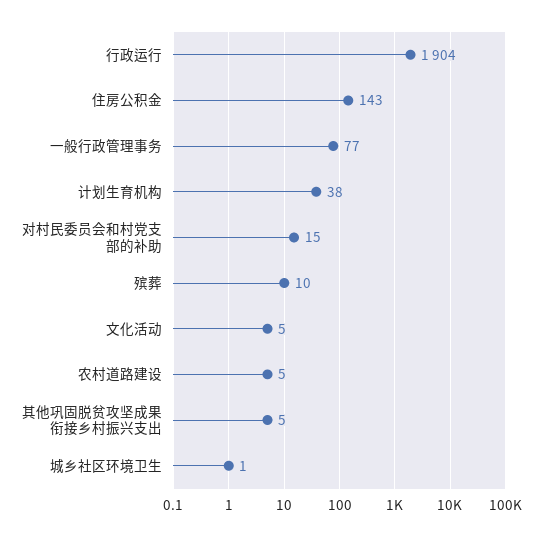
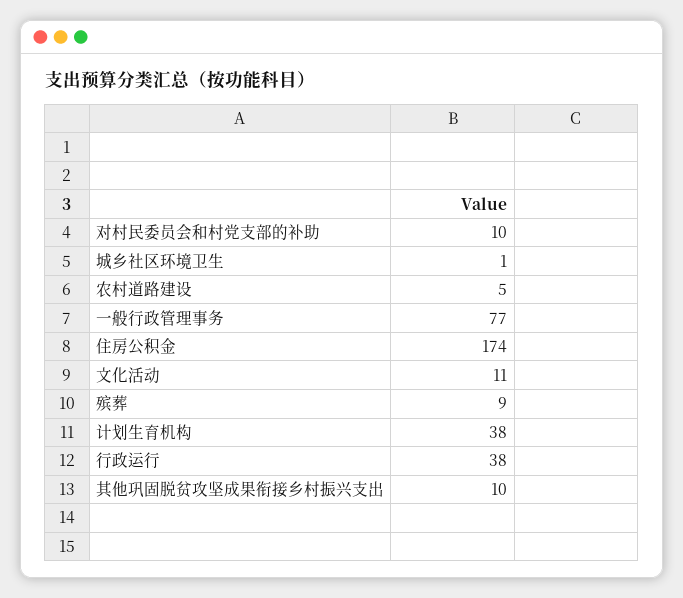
行政运行: 1904 -> 38
住房公积金: 143 -> 174
对村民委员会和村党支部的补助: 15 -> 10
殡葬: 10 -> 9
文化活动: 5 -> 11
其他巩固脱贫攻坚成果衔接乡村振兴支出: 5 -> 10

